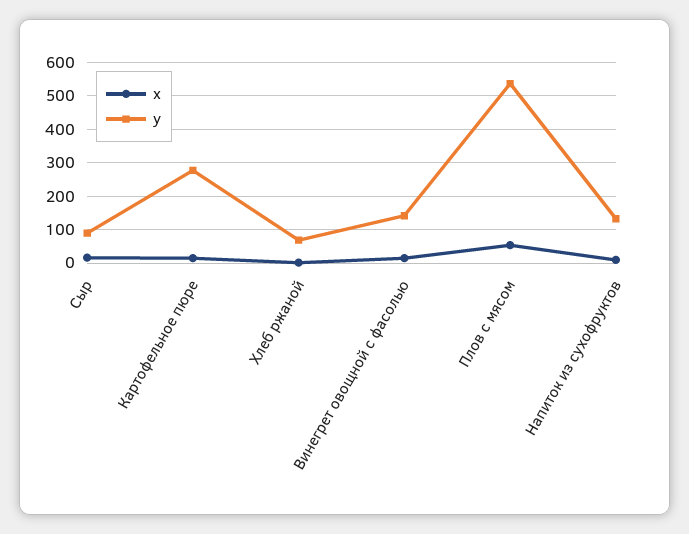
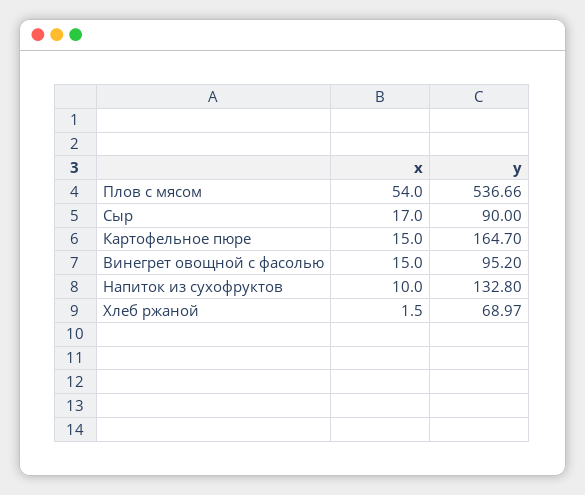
y, Картофельное пюре: 280 -> 164.7
y, Винегрет овощной с фасолью: 140 -> 95.2

